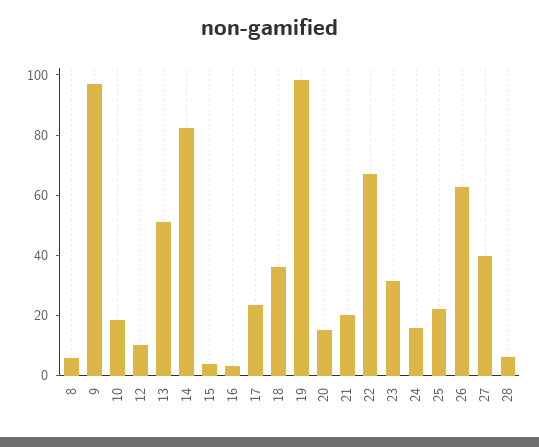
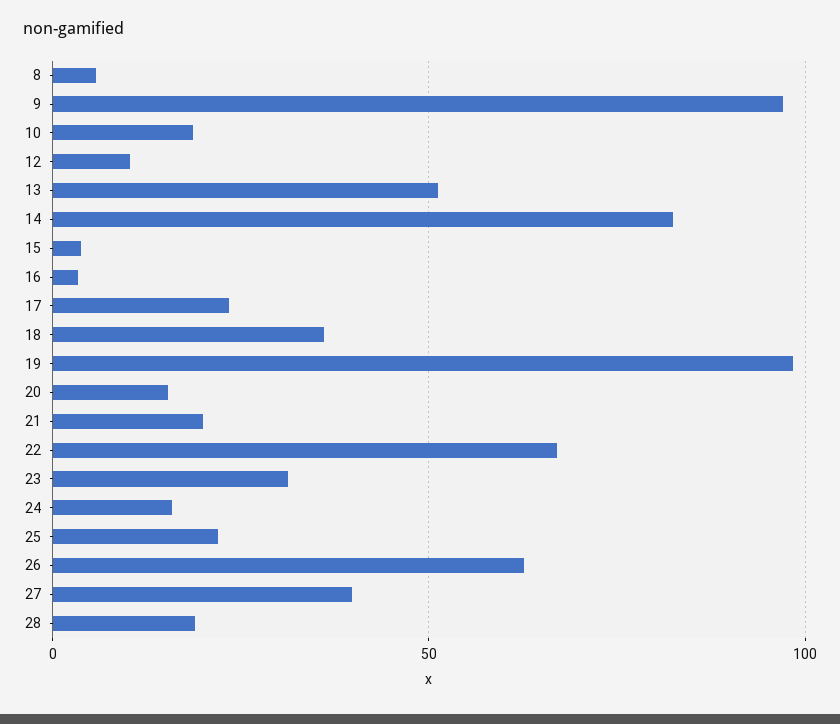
28: 5 -> 20

